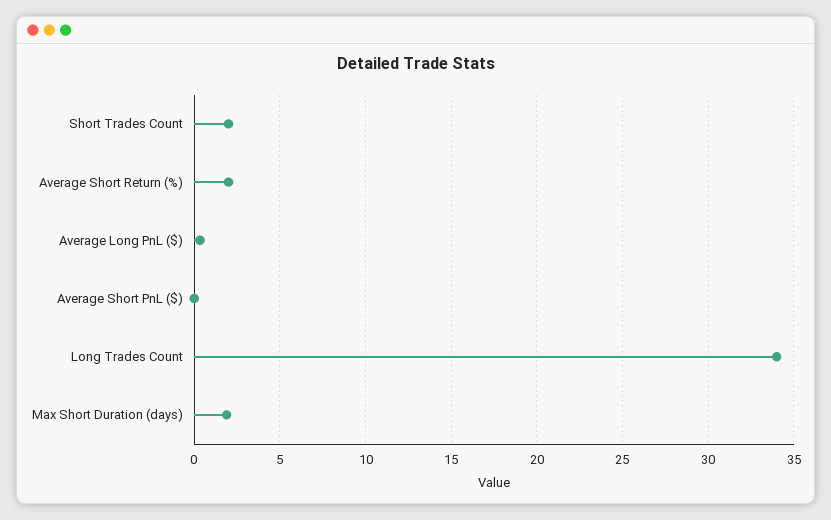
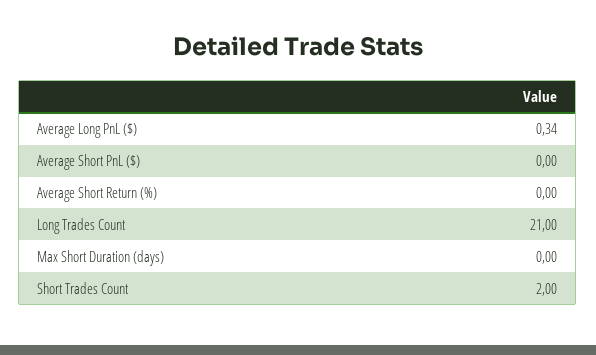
Average Short Return (%): 2 -> 0
Long Trades Count: 34 -> 21
Max Short Duration (days): 2 -> 0

